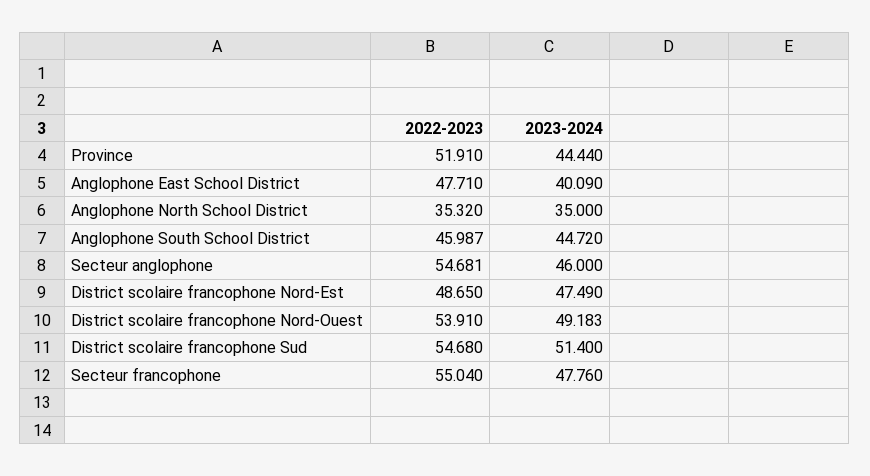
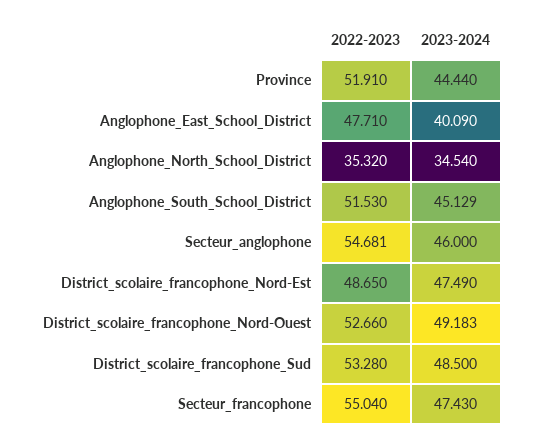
2023-2024, Anglophone North School District: 35 -> 34.54
2022-2023, Anglophone South School District: 45.987 -> 51.53
2023-2024, Anglophone South School District: 44.72 -> 45.129
2022-2023, District scolaire francophone Nord-Ouest: 53.91 -> 52.66
2022-2023, District scolaire francophone Sud: 54.68 -> 53.28
2023-2024, District scolaire francophone Sud: 51.4 -> 48.5
2023-2024, Secteur francophone: 47.76 -> 47.43

